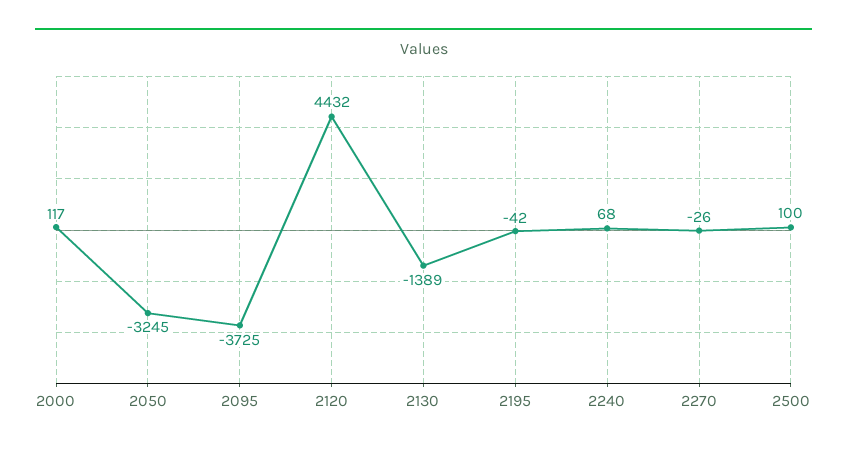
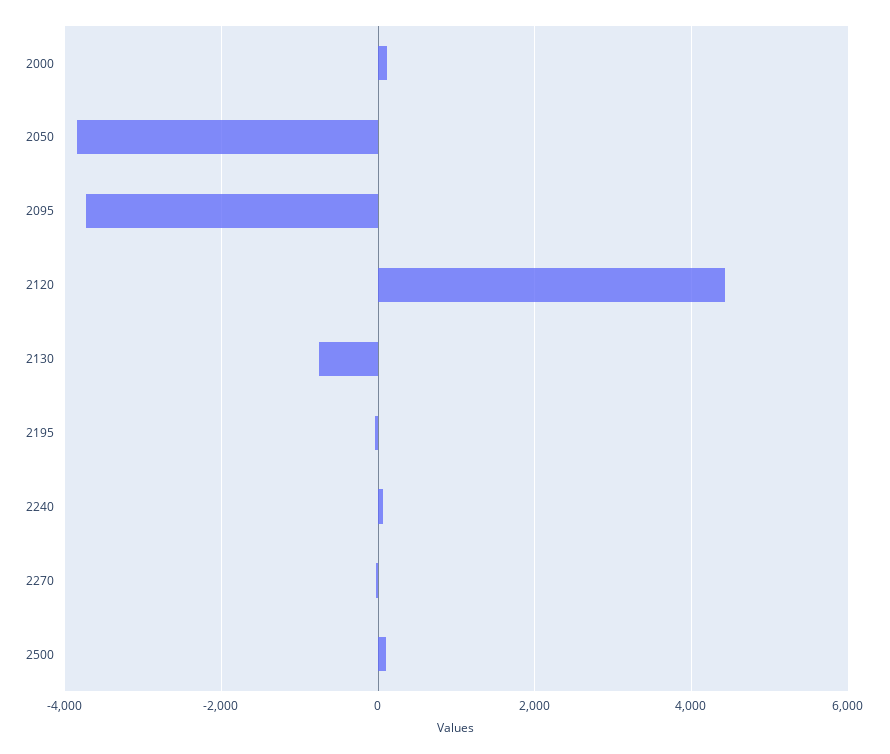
2050: -3245 -> -3800
2130: -1389 -> -800

